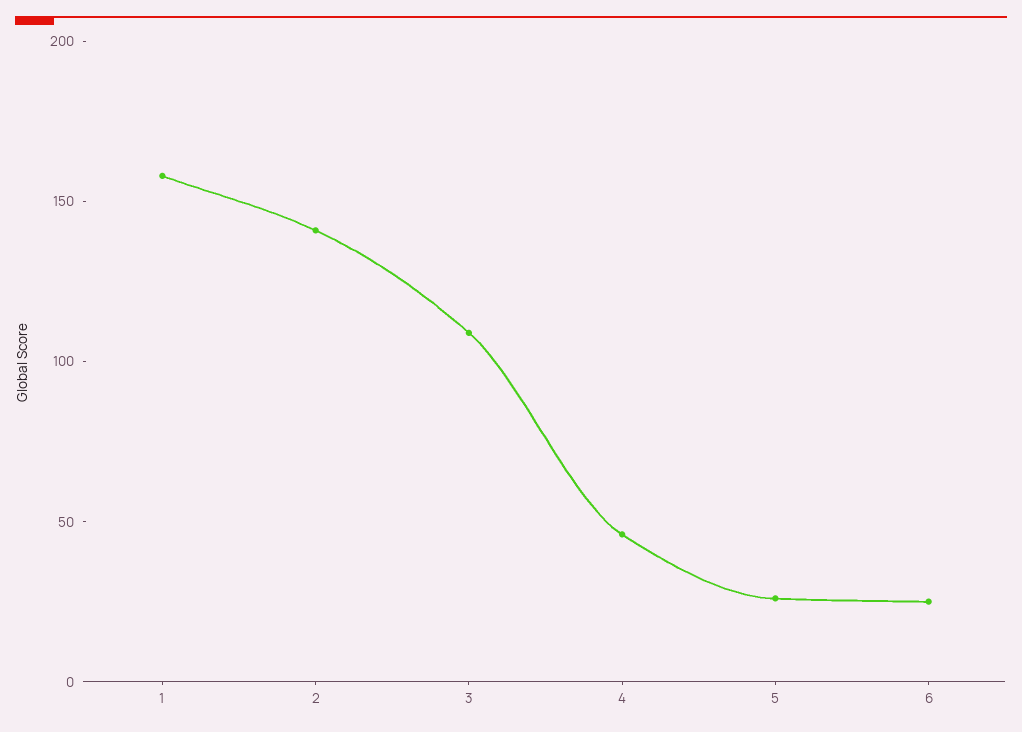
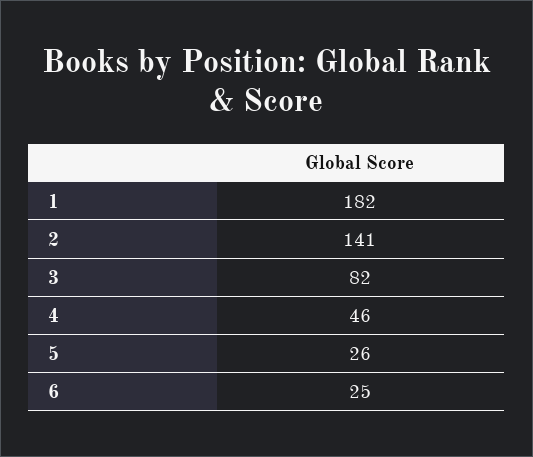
1: 160 -> 182
3: 110 -> 82

